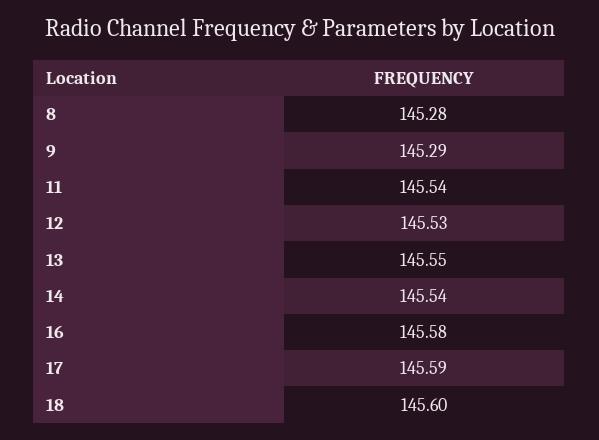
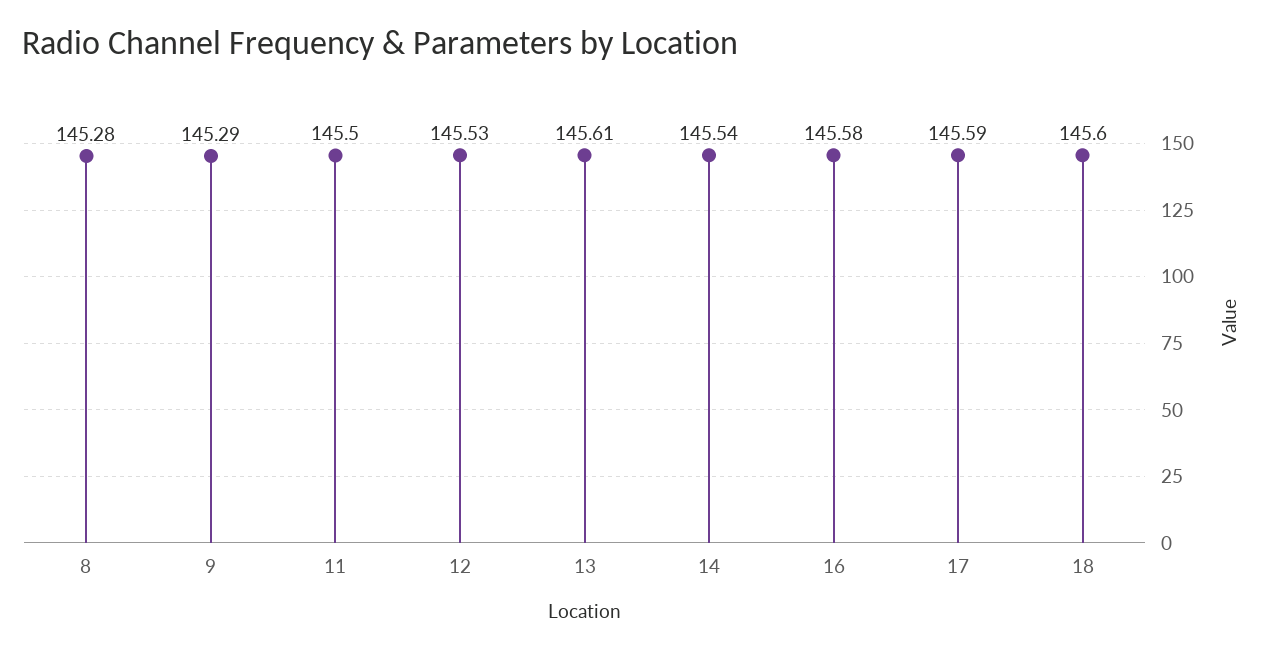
11: 145.54 -> 145.5
13: 145.55 -> 145.61

